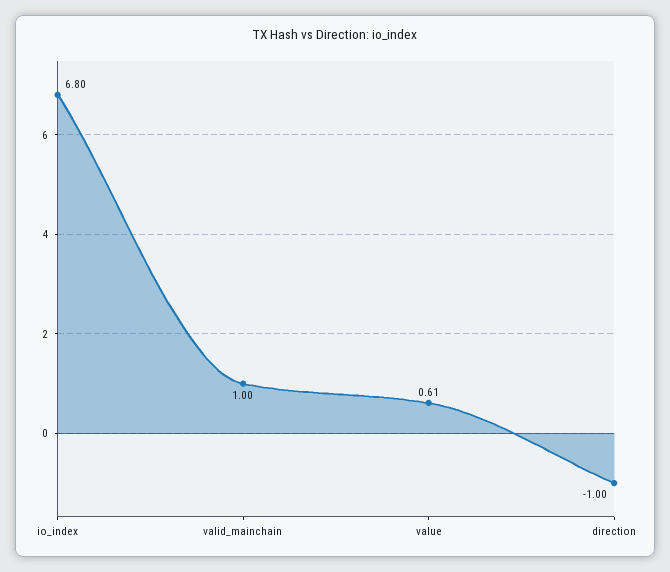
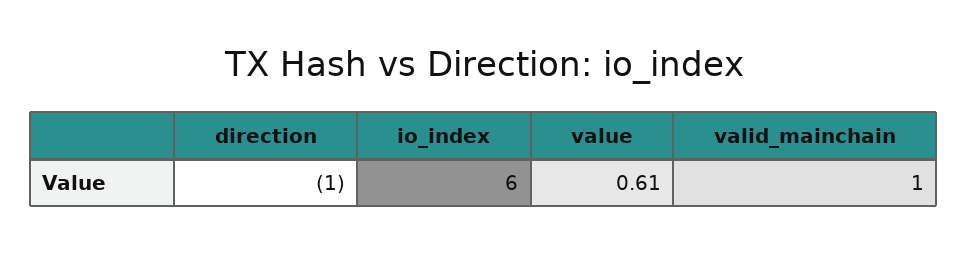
io_index: 6.8 -> 6

